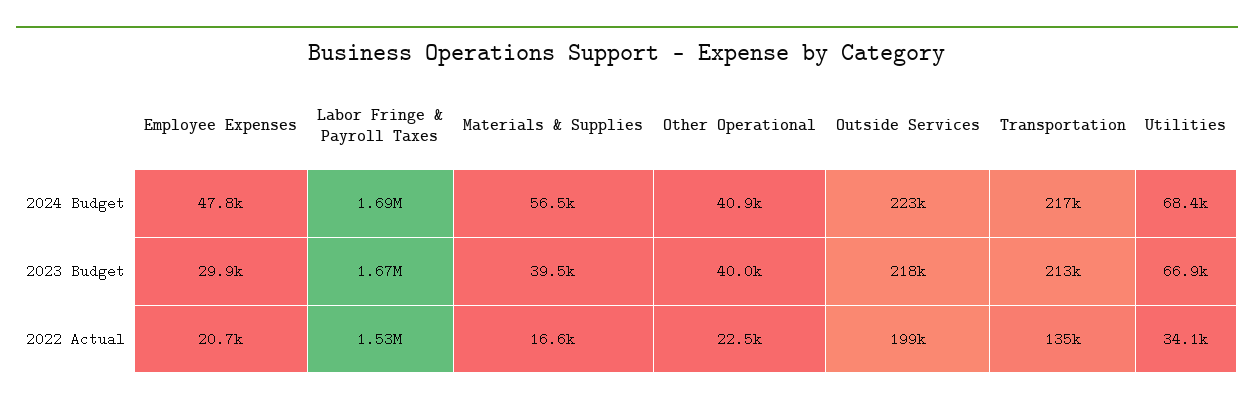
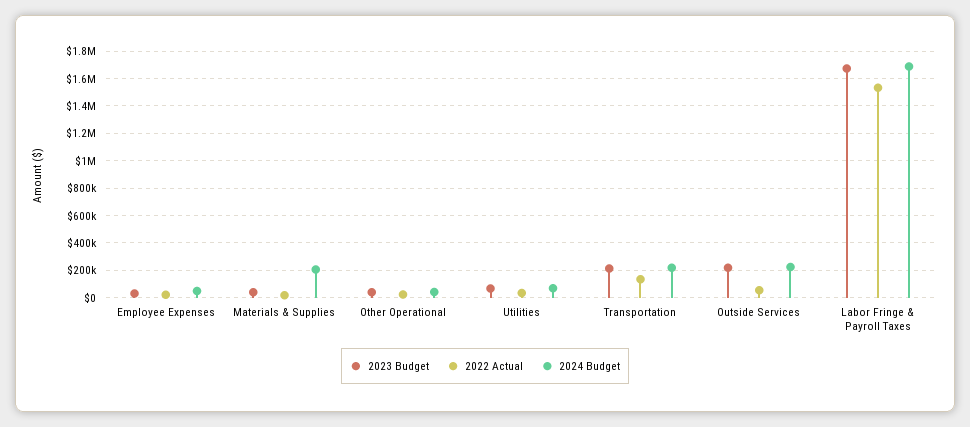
2024 Budget, Materials & Supplies: 56500 -> 200000
2022 Actual, Outside Services: 199000 -> 50000

